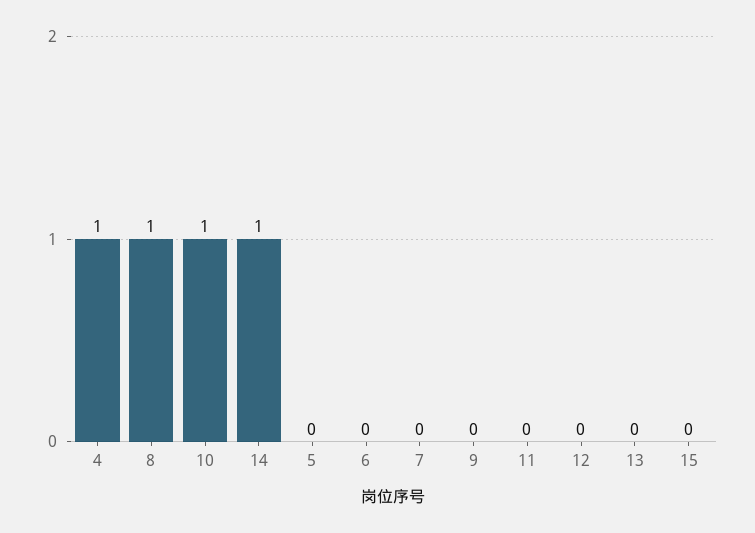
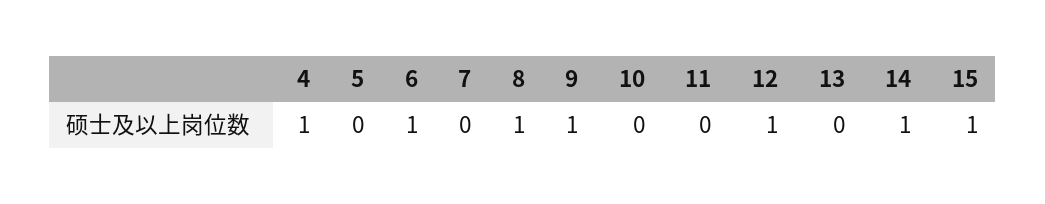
10: 1 -> 0
6: 0 -> 1
9: 0 -> 1
12: 0 -> 1
15: 0 -> 1

